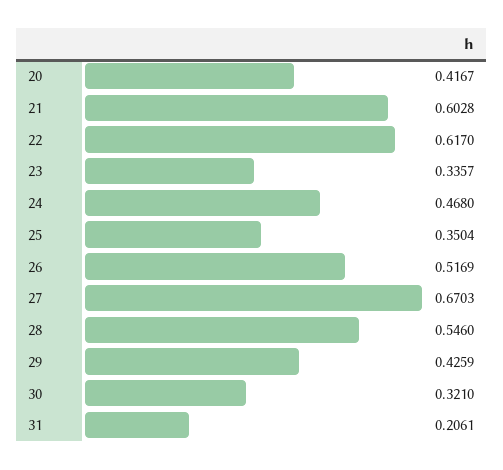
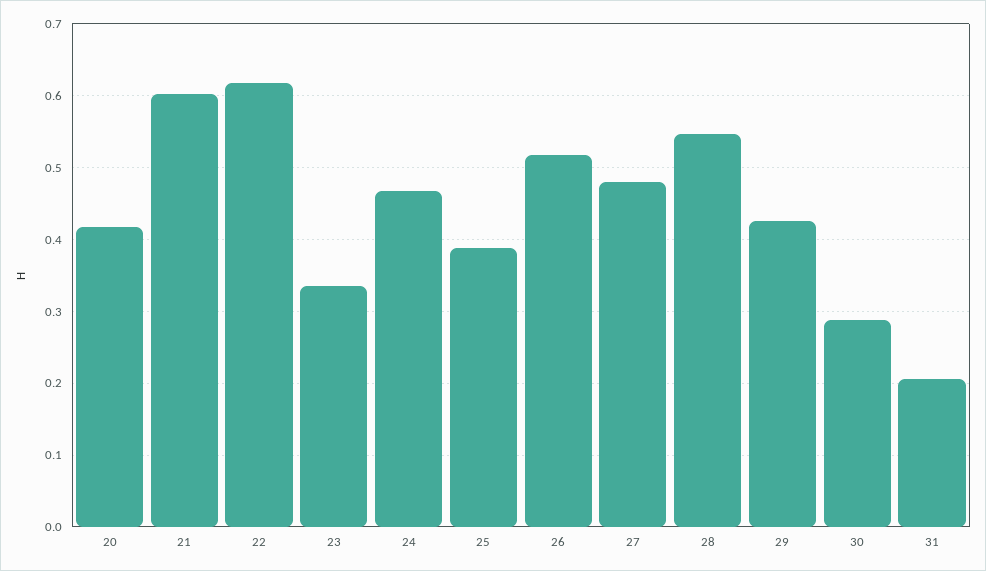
25: 0.3504 -> 0.39
27: 0.6703 -> 0.48
30: 0.321 -> 0.29

